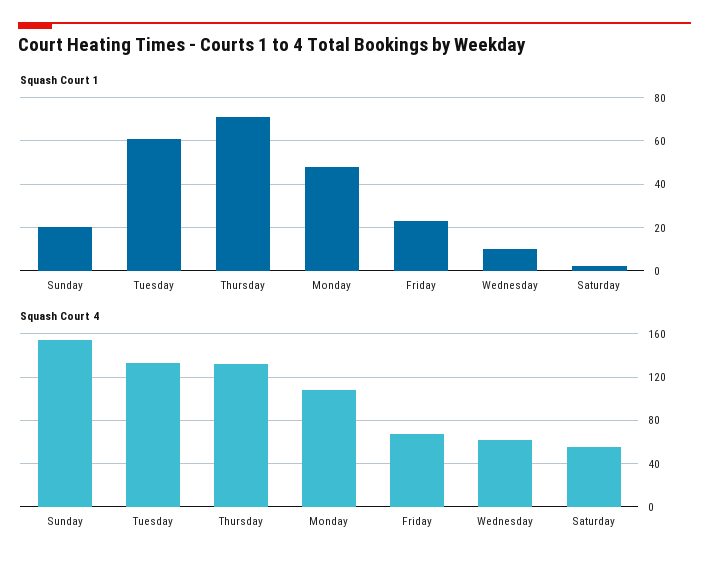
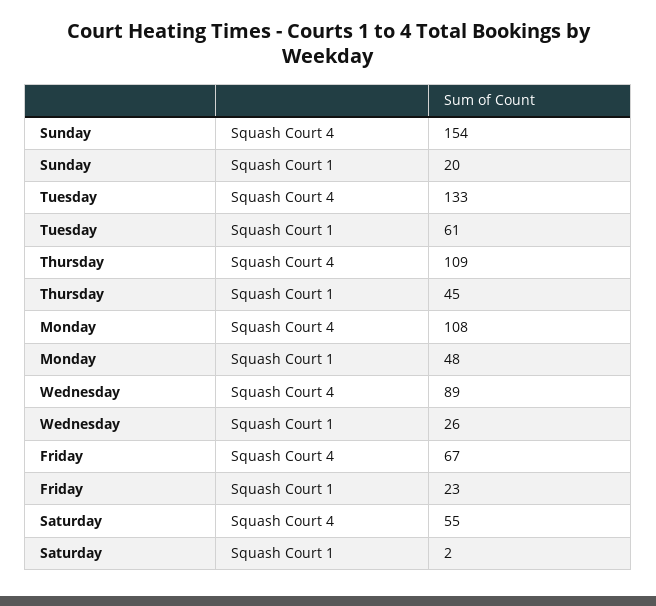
Squash Court 1, Thursday: 70 -> 45
Squash Court 1, Wednesday: 10 -> 26
Squash Court 4, Thursday: 130 -> 109
Squash Court 4, Wednesday: 60 -> 89

